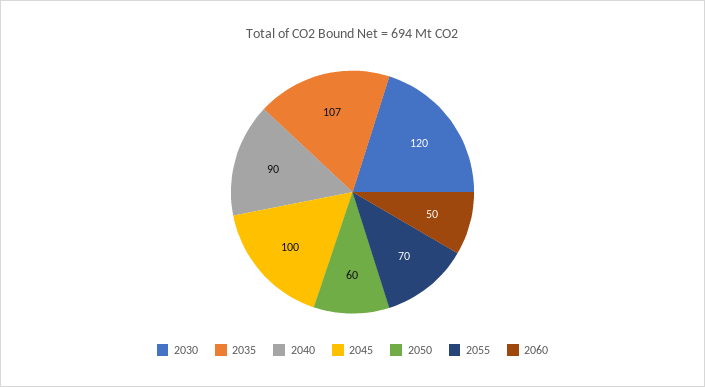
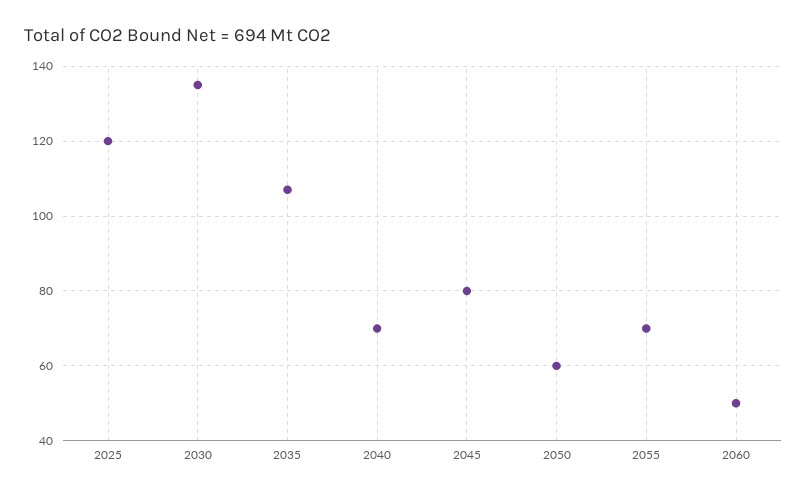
2030: 120 -> 135
2040: 90 -> 70
2045: 100 -> 80
2025: none -> 120

